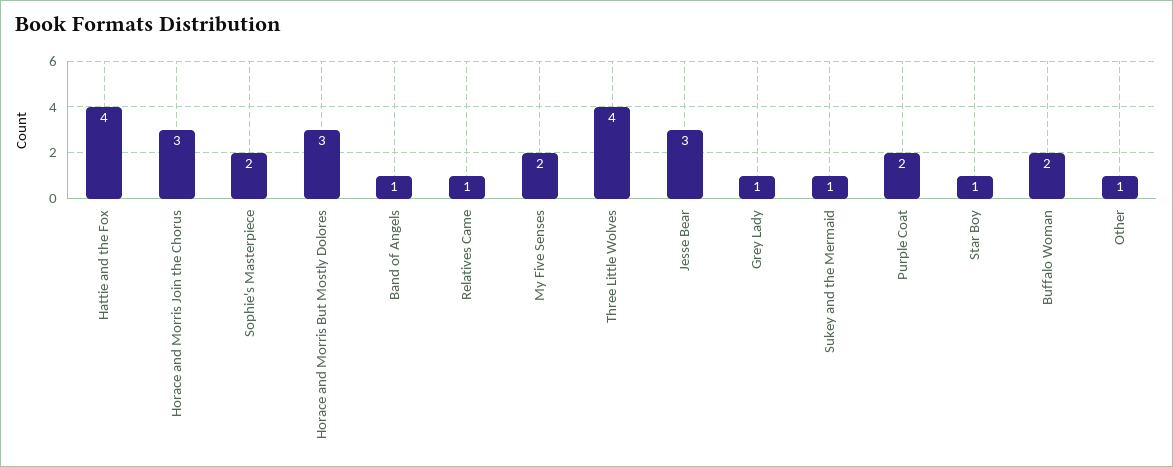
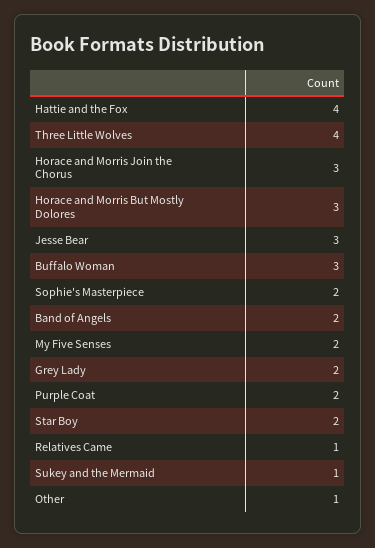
Band of Angels: 1 -> 2
Grey Lady: 1 -> 2
Star Boy: 1 -> 2
Buffalo Woman: 2 -> 3

